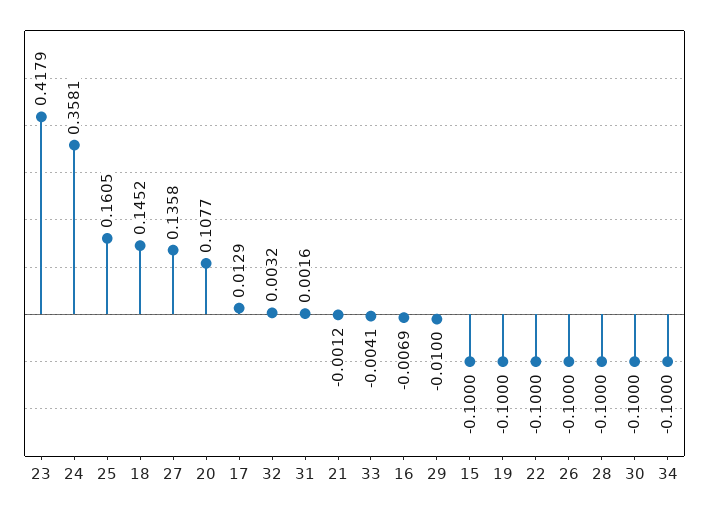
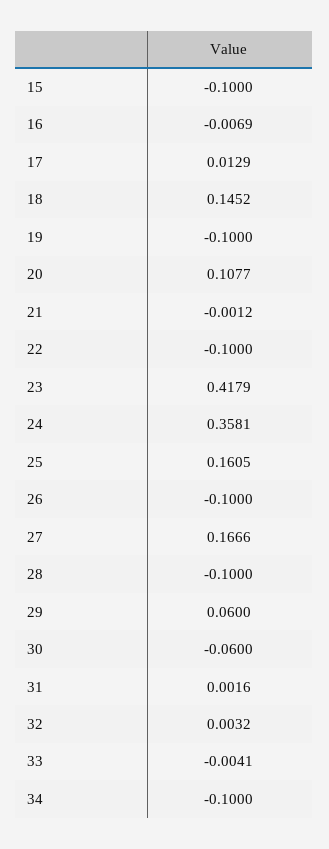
27: 0.1358 -> 0.1666
29: -0.01 -> 0.06
30: -0.1 -> -0.06

